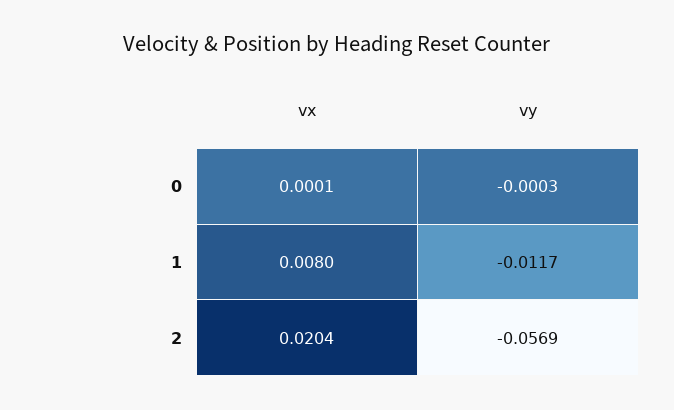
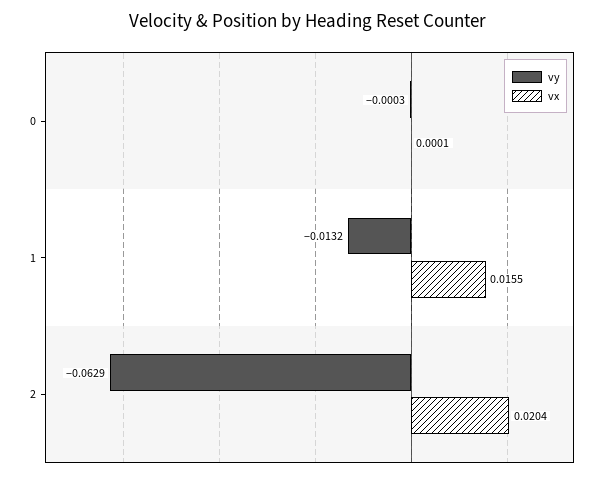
vx, 1: 0.008 -> 0.0155
vy, 1: -0.0117 -> -0.0132
vy, 2: -0.0569 -> -0.0629

